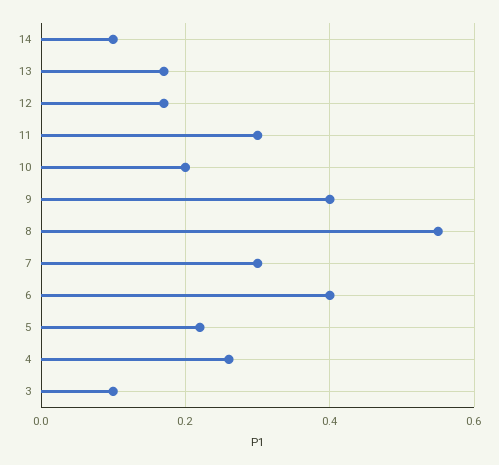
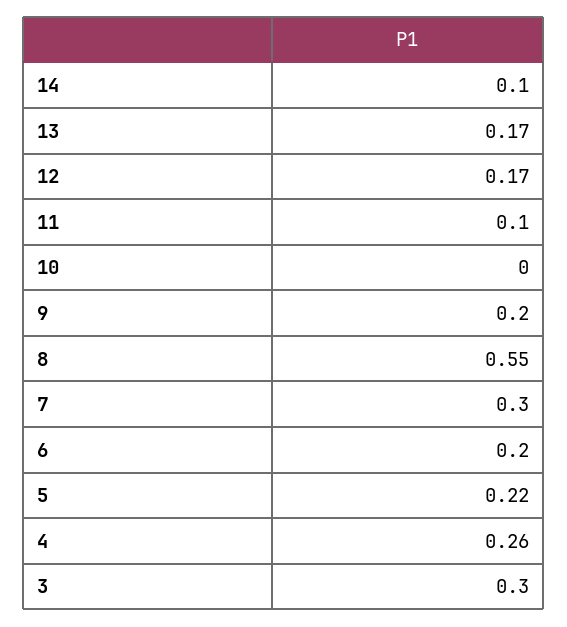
11: 0.3 -> 0.1
10: 0.2 -> 0
9: 0.4 -> 0.2
6: 0.4 -> 0.2
3: 0.1 -> 0.3

